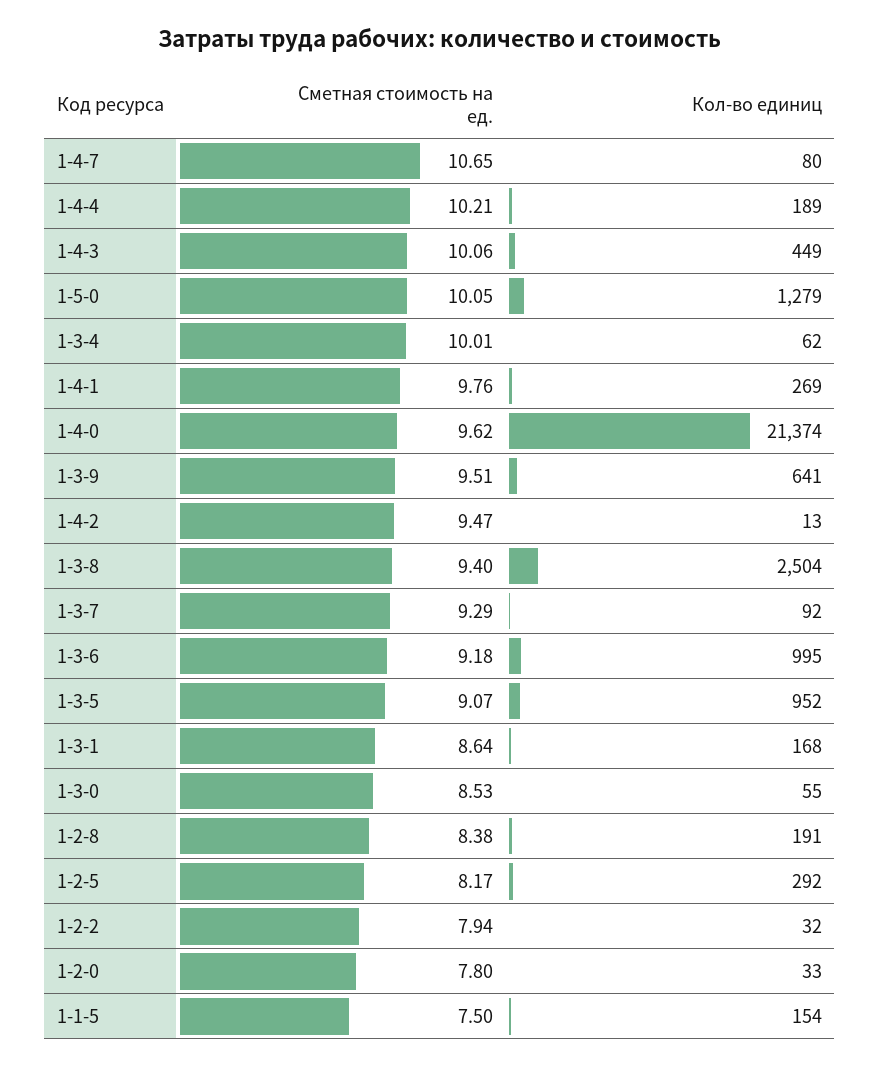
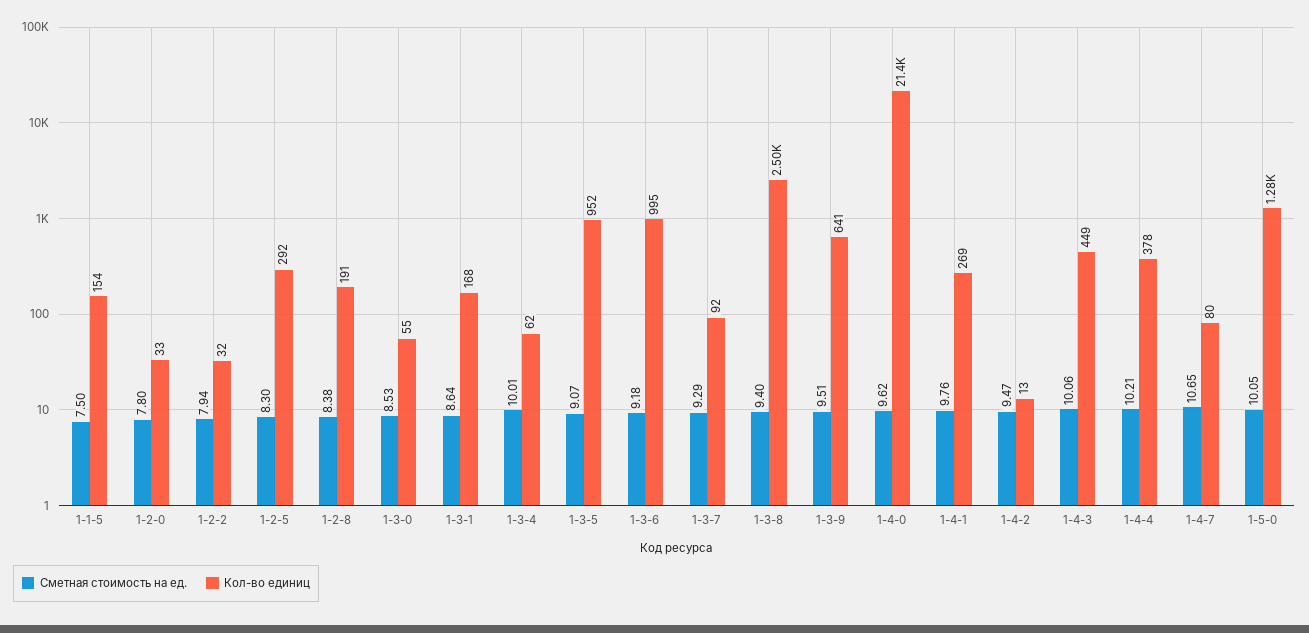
Кол-во единиц, 1-4-4: 189 -> 378
Сметная стоимость на ед., 1-2-5: 8.17 -> 8.3

